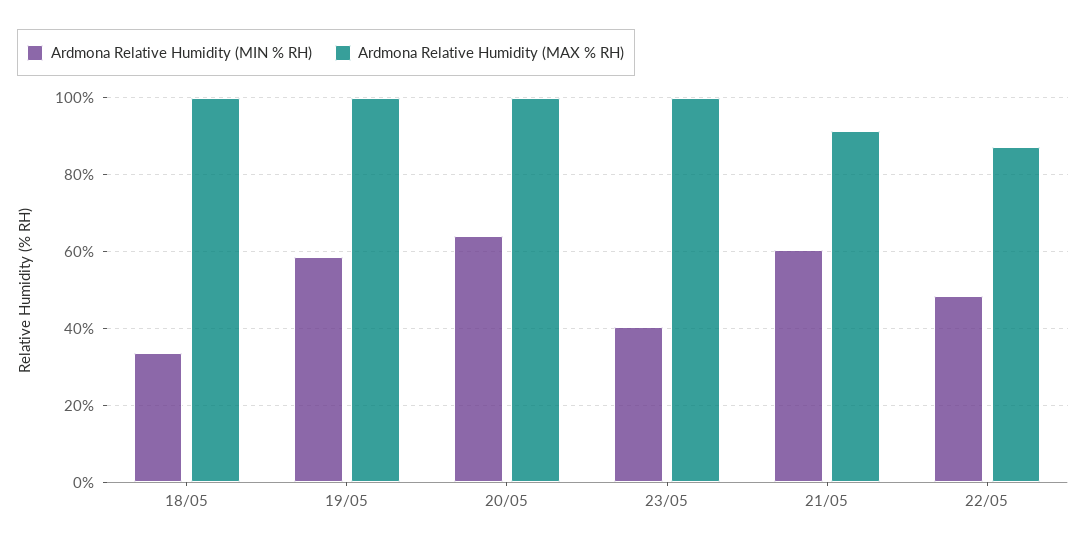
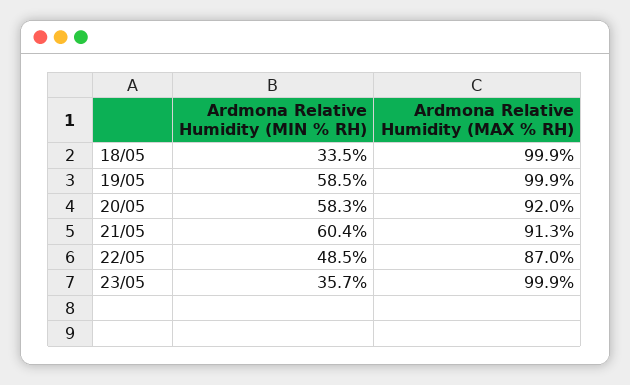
Ardmona Relative Humidity (MIN % RH), 20/05: 64 -> 58.3
Ardmona Relative Humidity (MAX % RH), 20/05: 100 -> 92
Ardmona Relative Humidity (MIN % RH), 23/05: 40 -> 35.7

